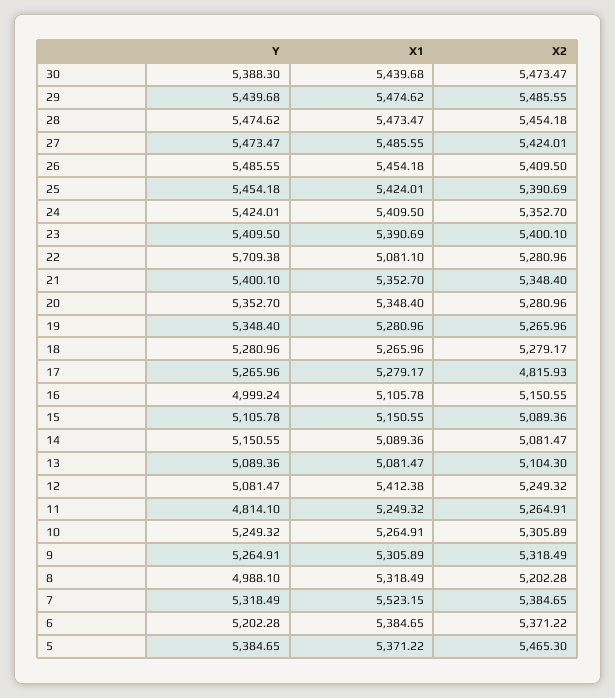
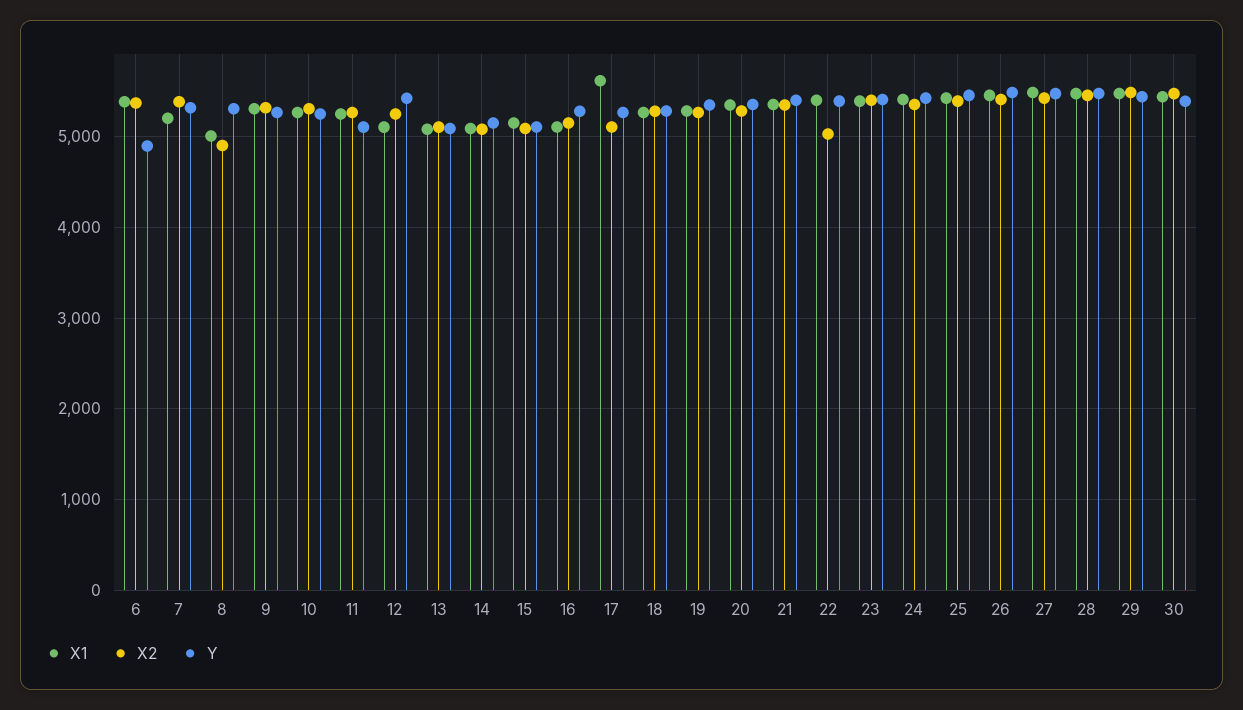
Y, 22: 5709.38 -> 5400
X1, 22: 5081.1 -> 5400
X2, 22: 5280.96 -> 5000
X1, 17: 5279.17 -> 5600
X2, 17: 4815.93 -> 5100
Y, 16: 4999.24 -> 5300
Y, 12: 5081.47 -> 5400
X1, 12: 5412.38 -> 5100
Y, 11: 4814.1 -> 5100
Y, 8: 4988.1 -> 5300
X1, 8: 5318.49 -> 5000
X2, 8: 5202.28 -> 4900
X1, 7: 5523.15 -> 5200
Y, 6: 5202.28 -> 4900
Y, 5: 5384.65 -> none
X1, 5: 5371.22 -> none
X2, 5: 5465.3 -> none

